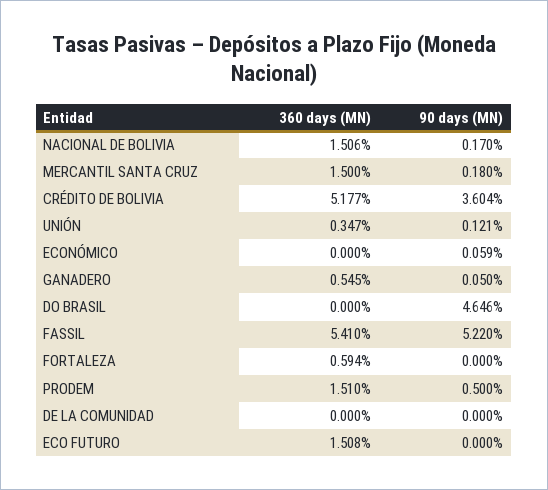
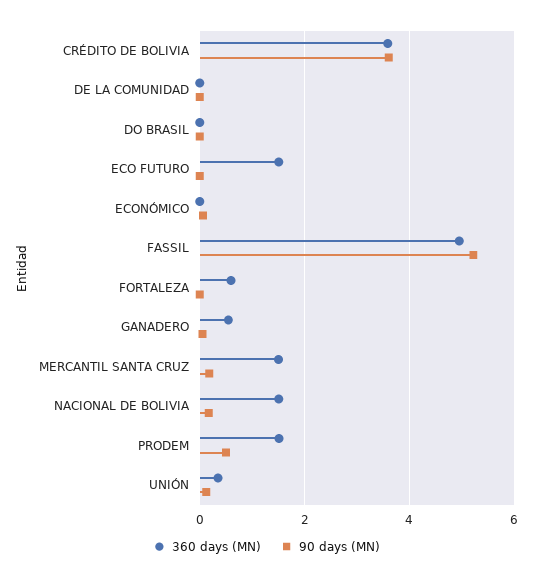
360 days (MN), CRÉDITO DE BOLIVIA: 5.177 -> 3.6
90 days (MN), DO BRASIL: 4.646 -> 0
360 days (MN), FASSIL: 5.41 -> 5

